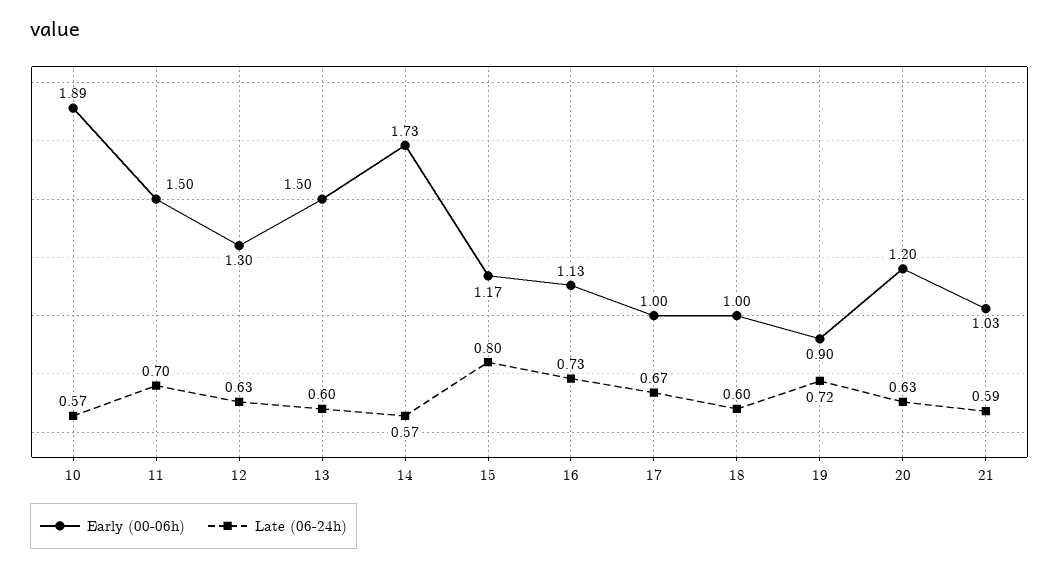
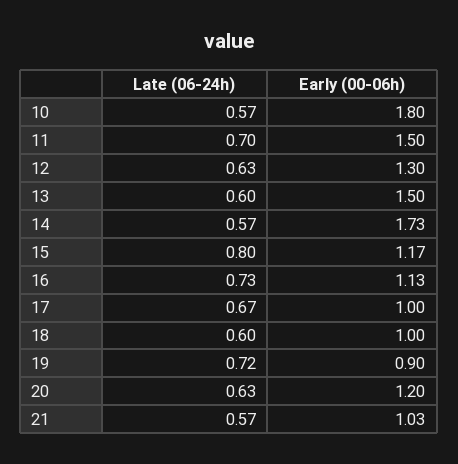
Early (00-06h), 10: 1.89 -> 1.8
Late (06-24h), 21: 0.59 -> 0.57

